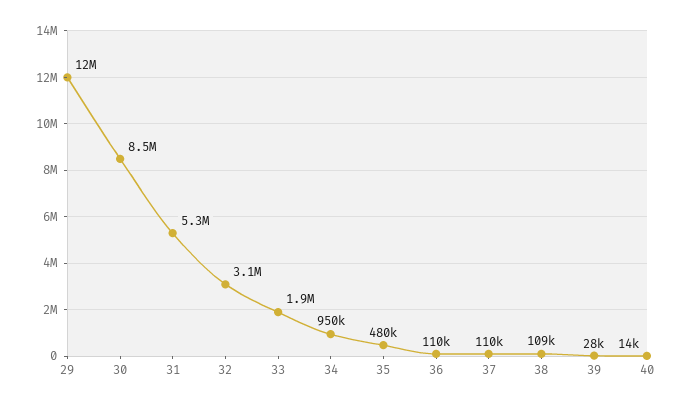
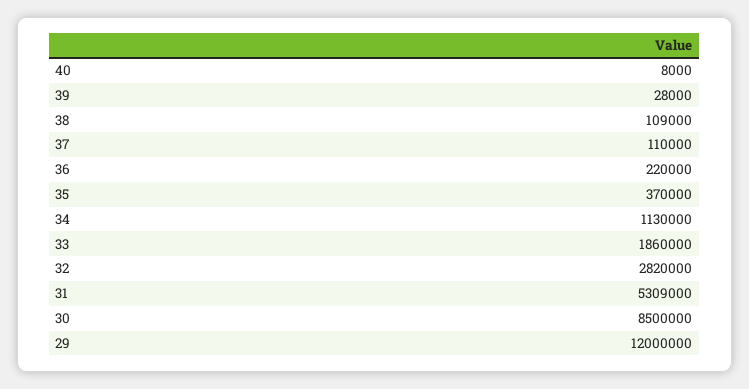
32: 3100000 -> 2820000
34: 950000 -> 1130000
35: 480000 -> 370000
36: 110000 -> 220000
40: 14000 -> 8000

